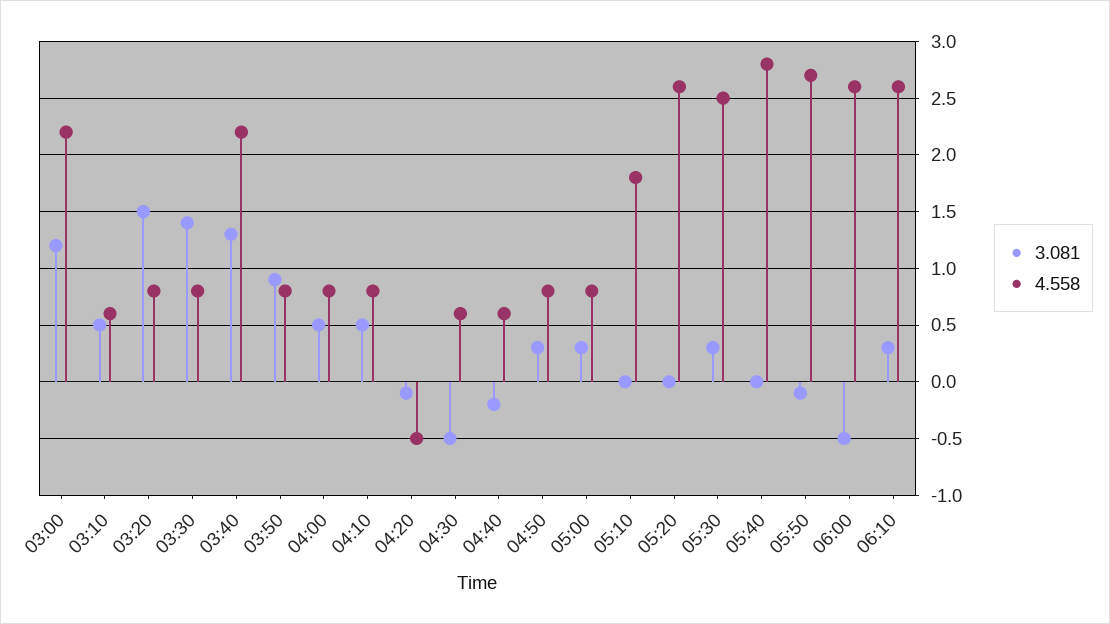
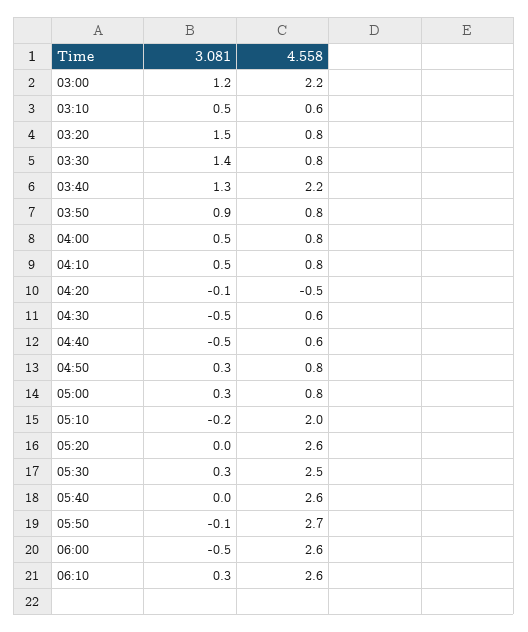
3.081, 04:40: -0.2 -> -0.5
3.081, 05:10: 0 -> -0.2
4.558, 05:10: 1.8 -> 2
4.558, 05:40: 2.8 -> 2.6

